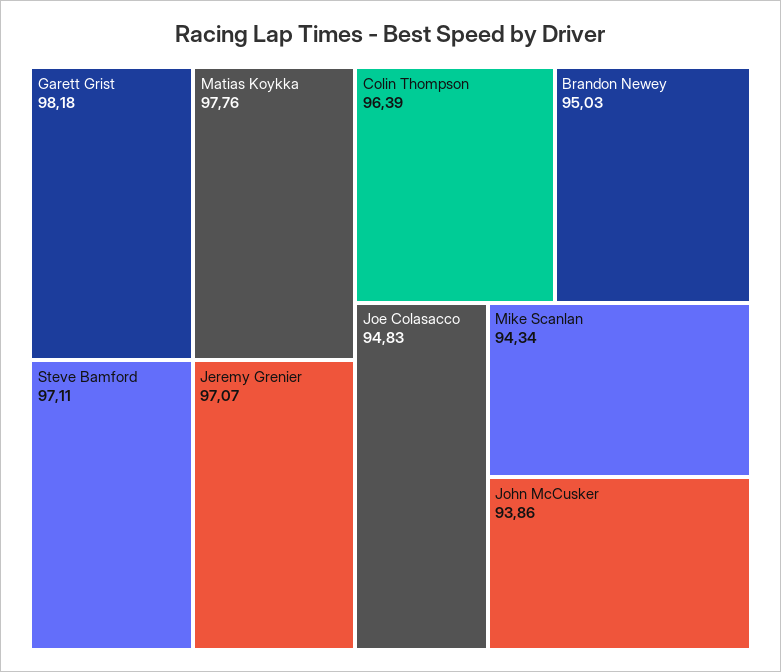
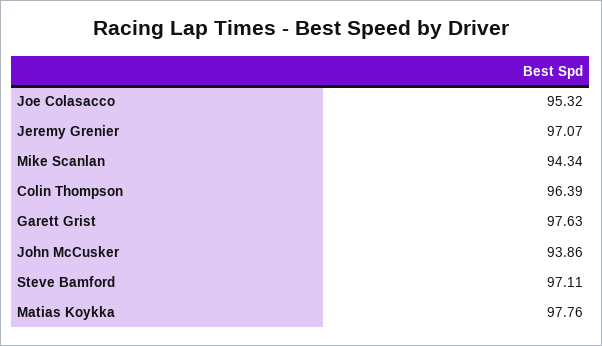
Garett Grist: 98.18 -> 97.63
Brandon Newey: 95.03 -> none
Joe Colasacco: 94.83 -> 95.32

